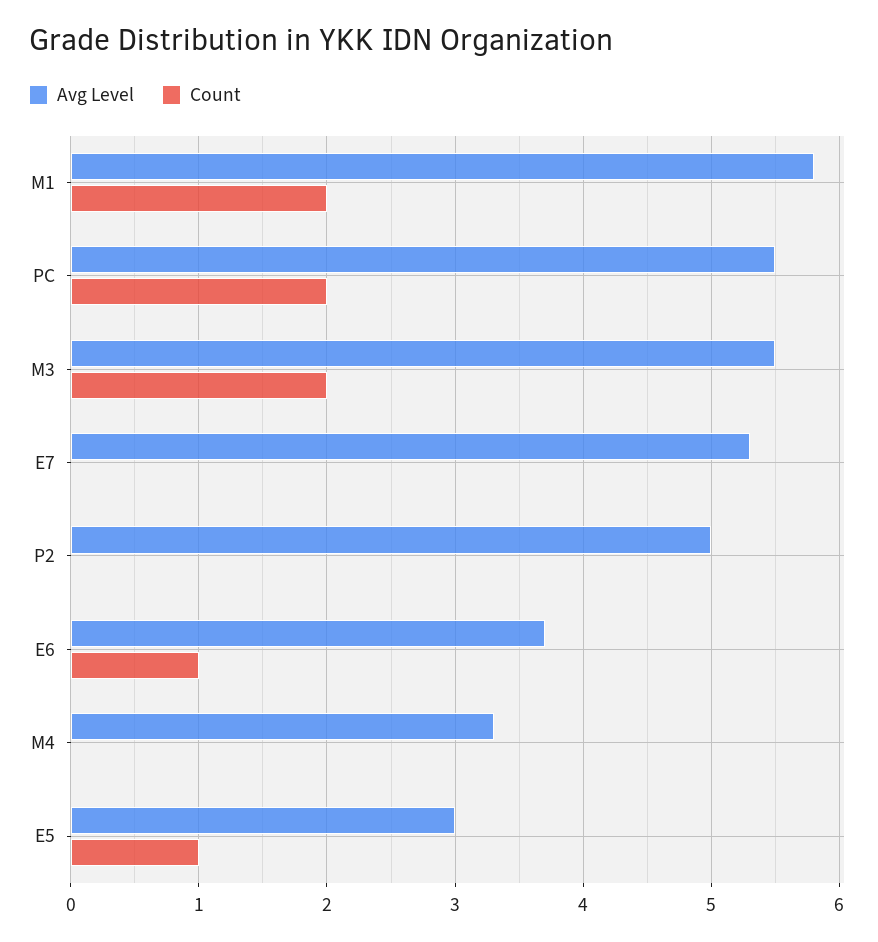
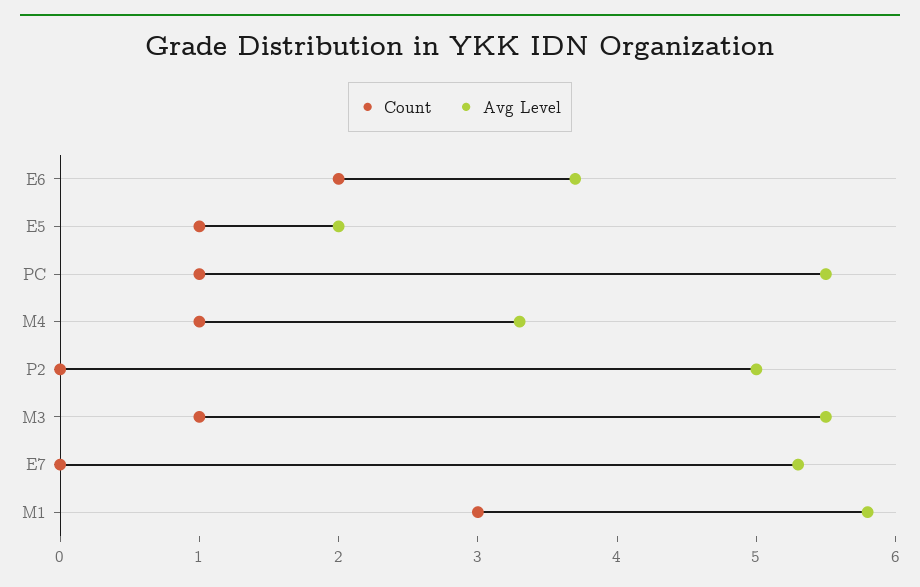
Count, M1: 2 -> 3
Count, PC: 2 -> 1
Count, M3: 2 -> 1
Count, E6: 1 -> 2
Count, M4: 0 -> 1
Avg Level, E5: 3 -> 2

